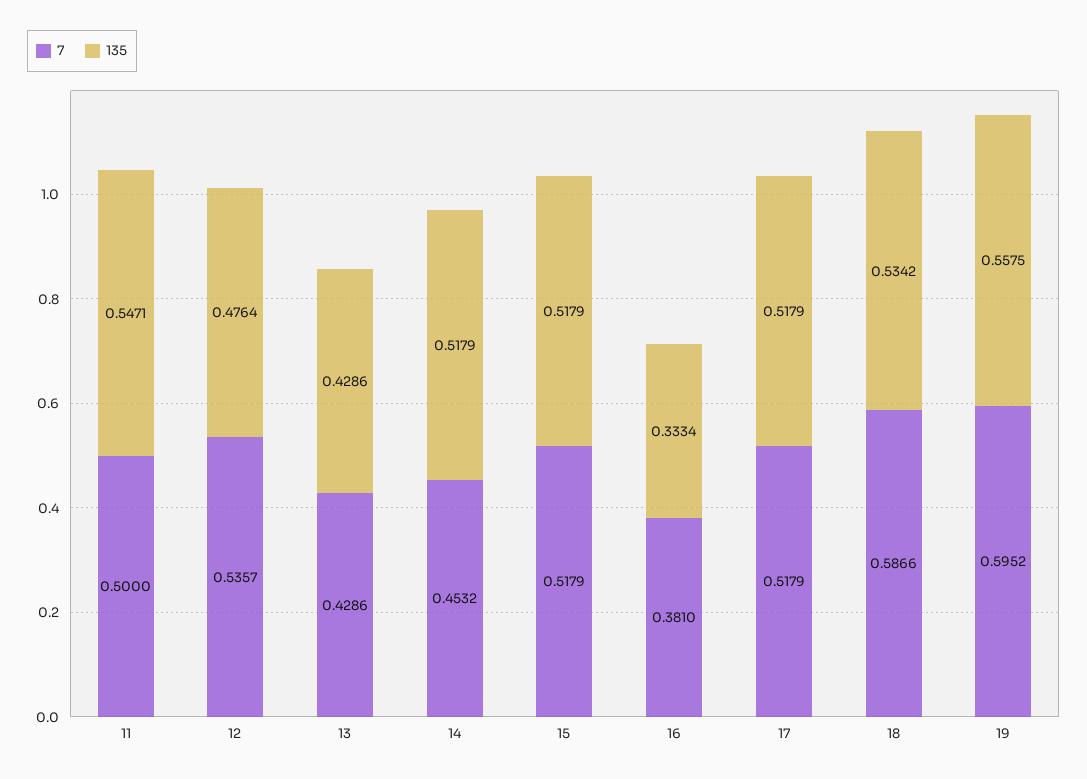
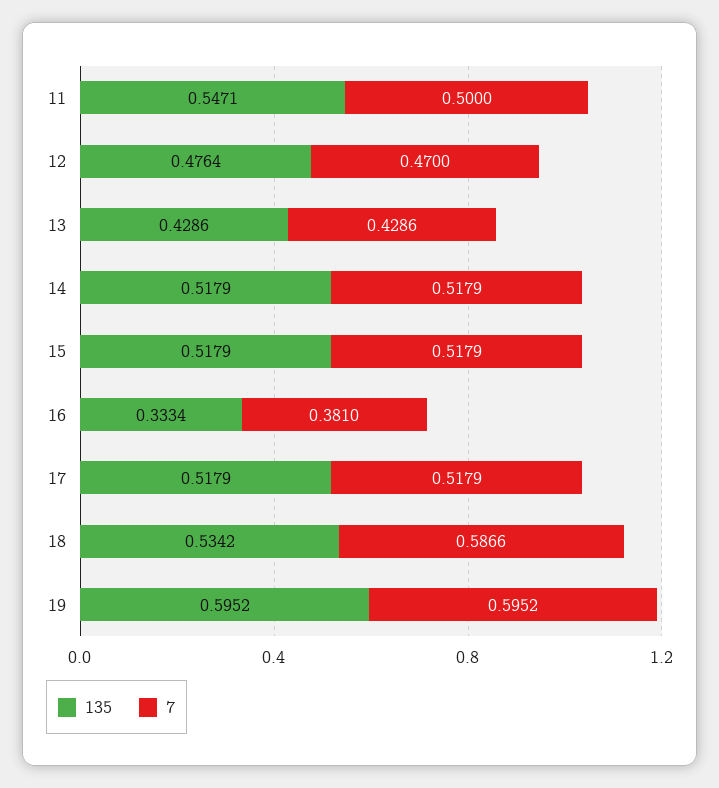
7, 12: 0.5357 -> 0.47
7, 14: 0.4532 -> 0.5179
135, 19: 0.5575 -> 0.5952

